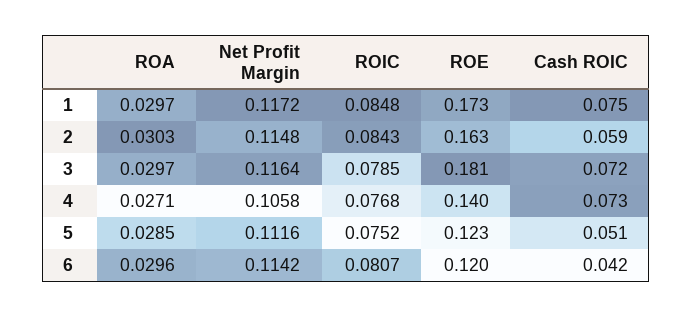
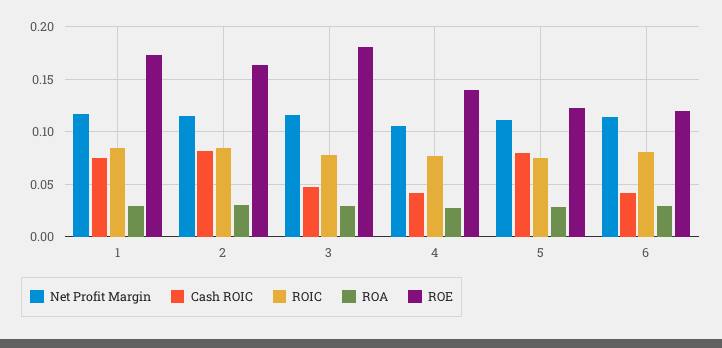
Cash ROIC, 2: 0.059 -> 0.08
Cash ROIC, 3: 0.072 -> 0.05
Cash ROIC, 4: 0.073 -> 0.04
Cash ROIC, 5: 0.051 -> 0.08

